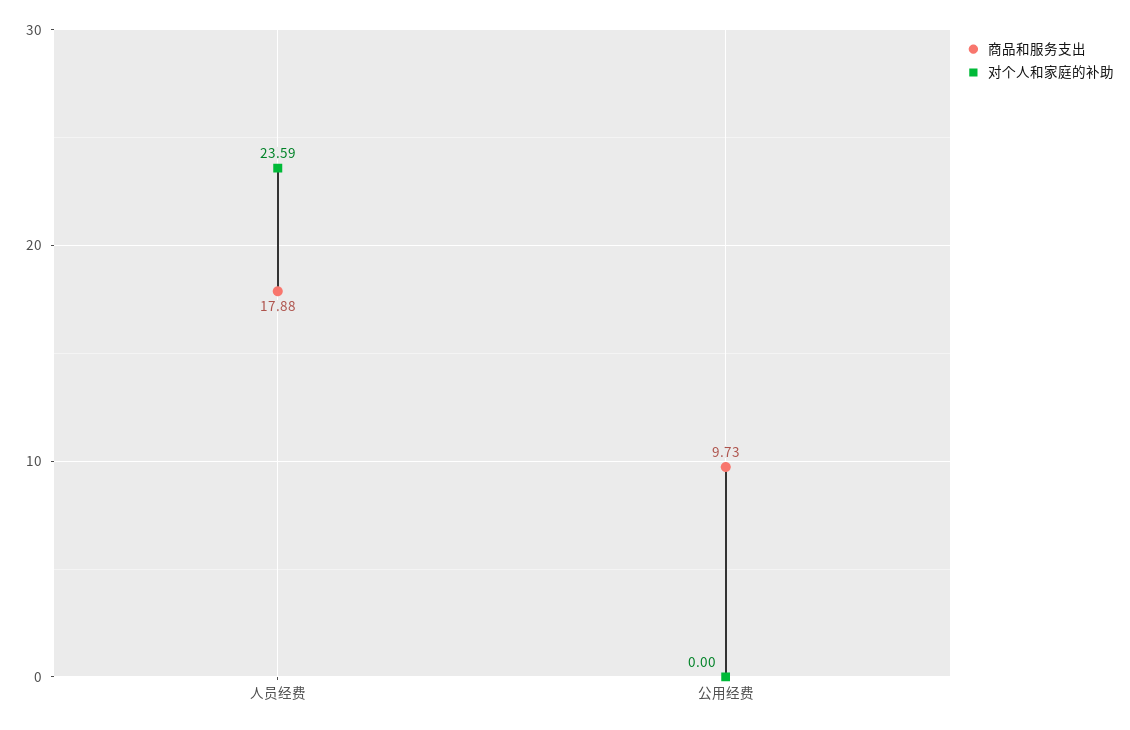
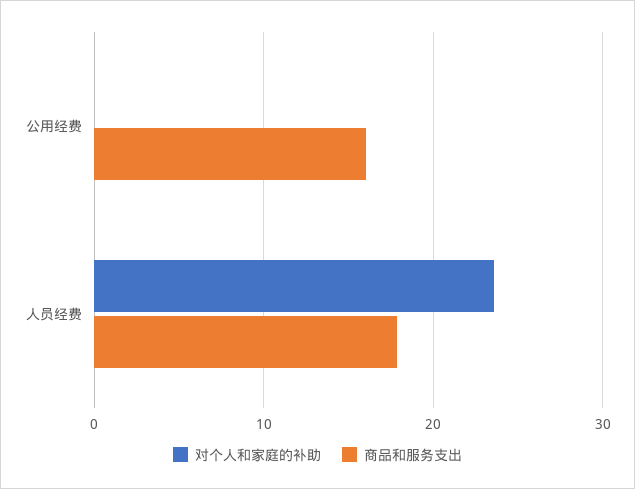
商品和服务支出, 公用经费: 9.73 -> 16

